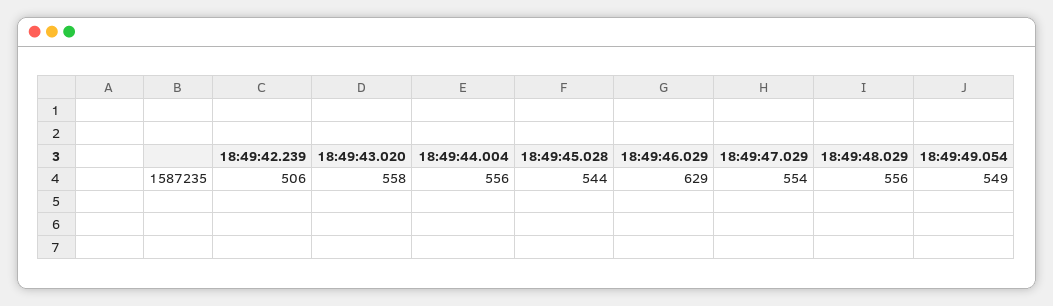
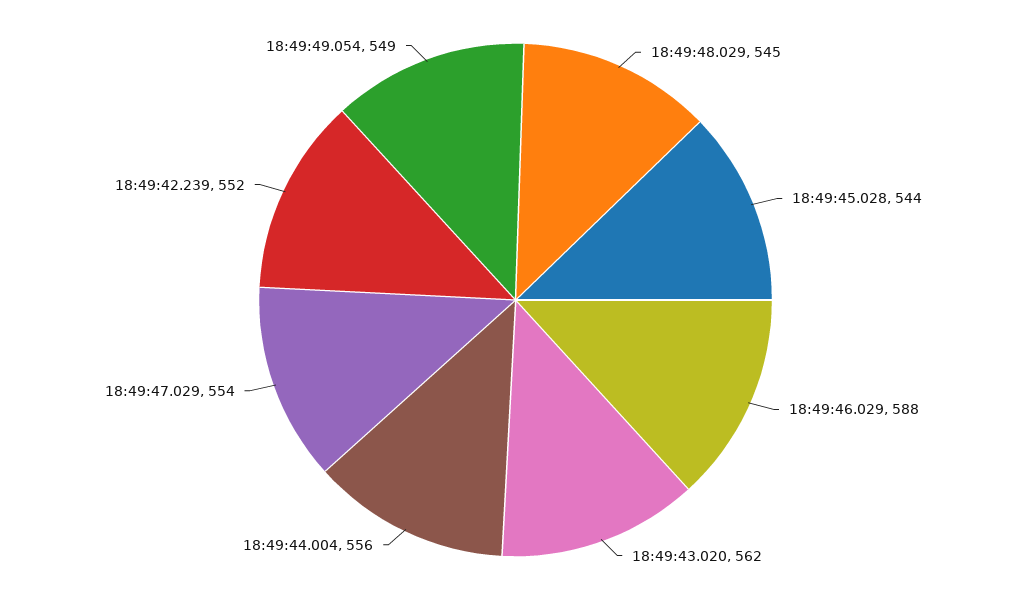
18:49:42.239: 506 -> 552
18:49:43.020: 558 -> 562
18:49:46.029: 629 -> 588
18:49:48.029: 556 -> 545

